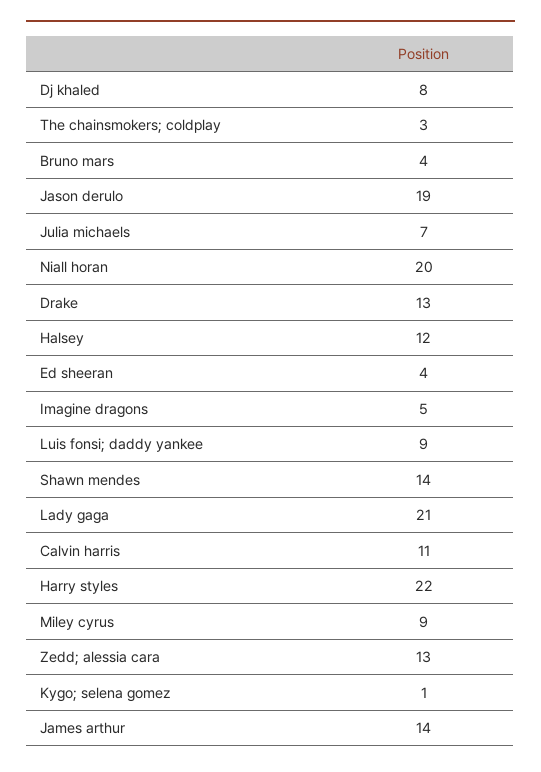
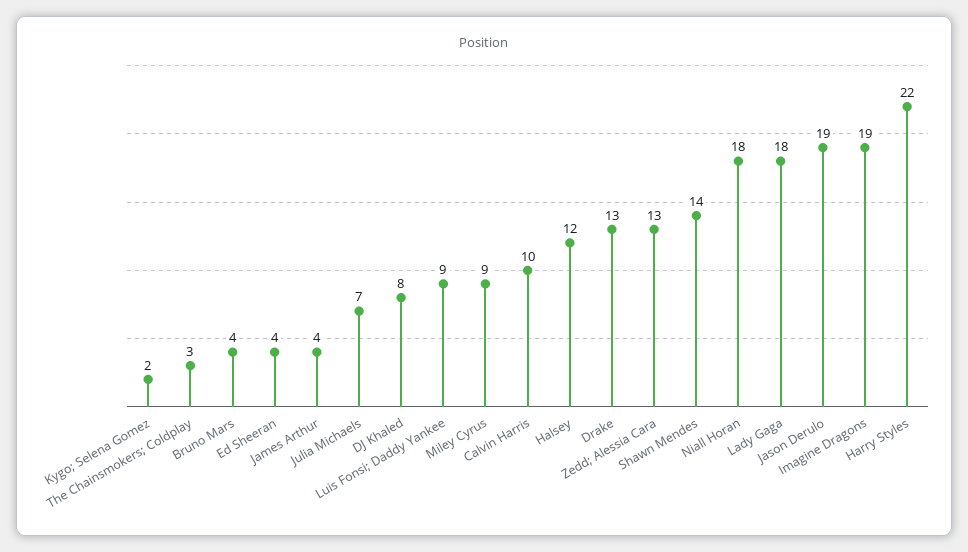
Niall horan: 20 -> 18
Imagine dragons: 5 -> 19
Lady gaga: 21 -> 18
Calvin harris: 11 -> 10
Kygo; selena gomez: 1 -> 2
James arthur: 14 -> 4

